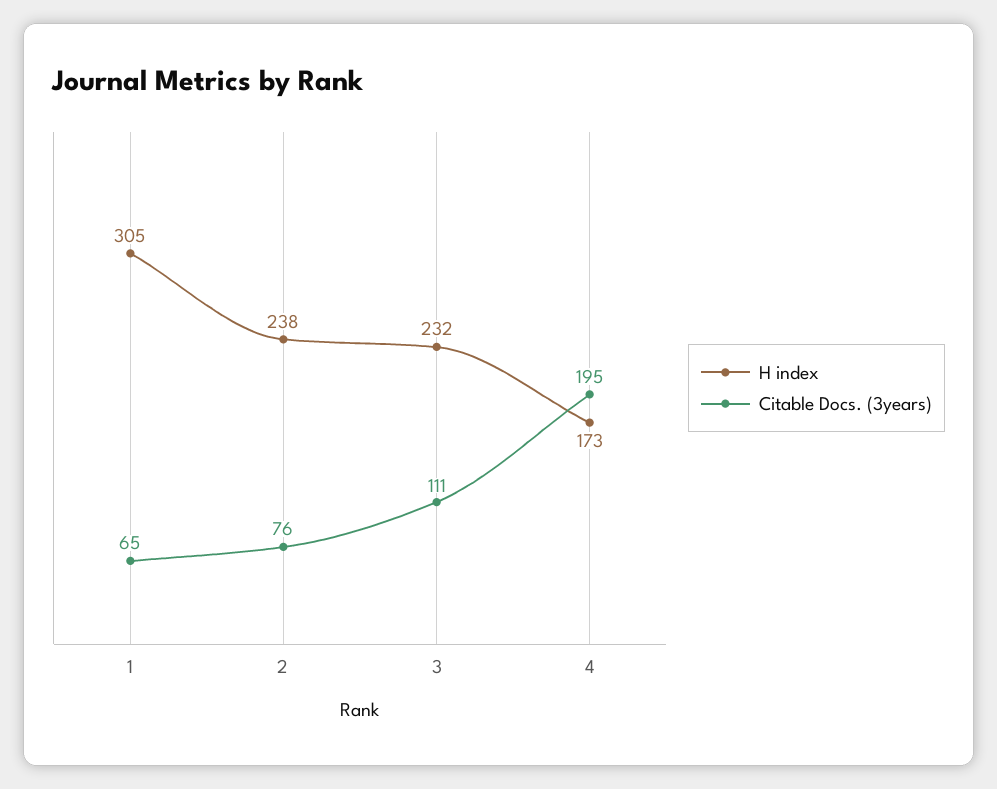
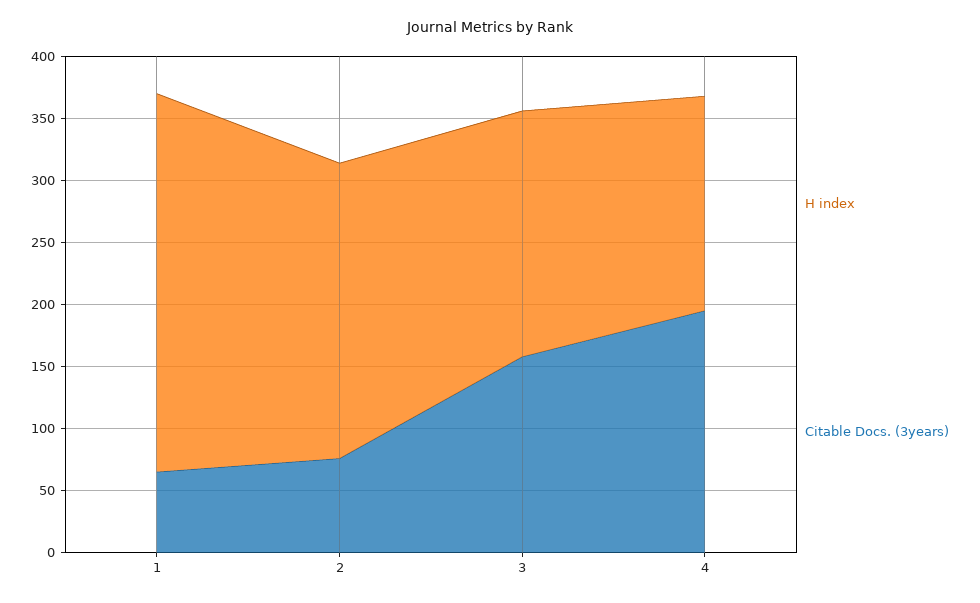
H index, 3: 232 -> 200
Citable Docs. (3years), 3: 111 -> 160

